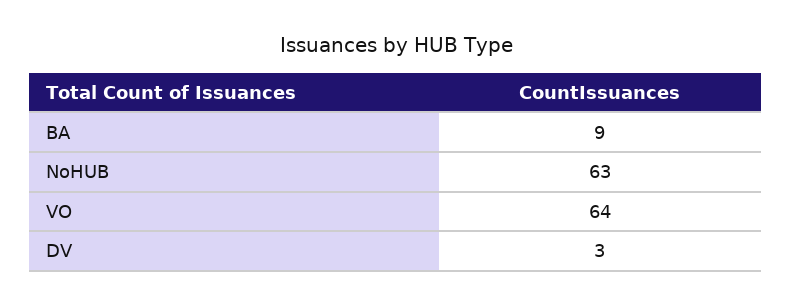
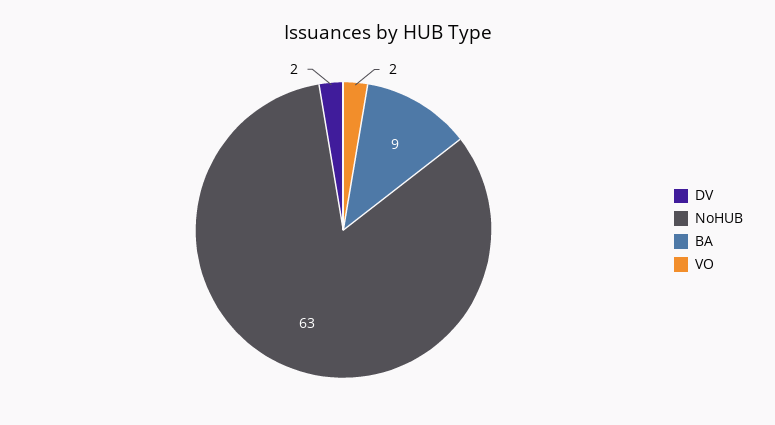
VO: 64 -> 2
DV: 3 -> 2

